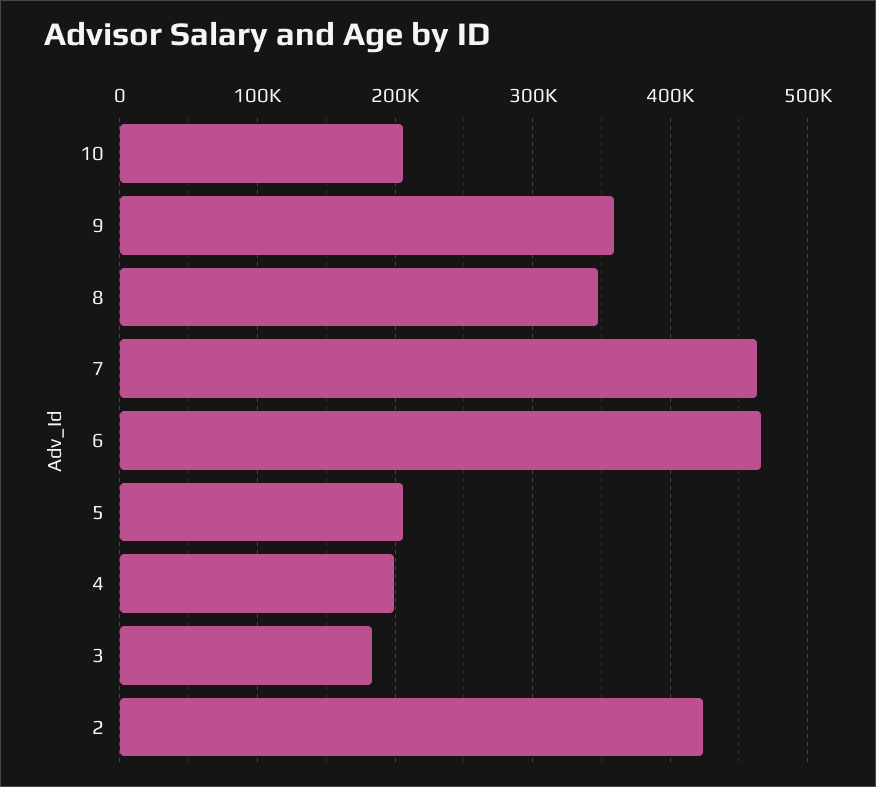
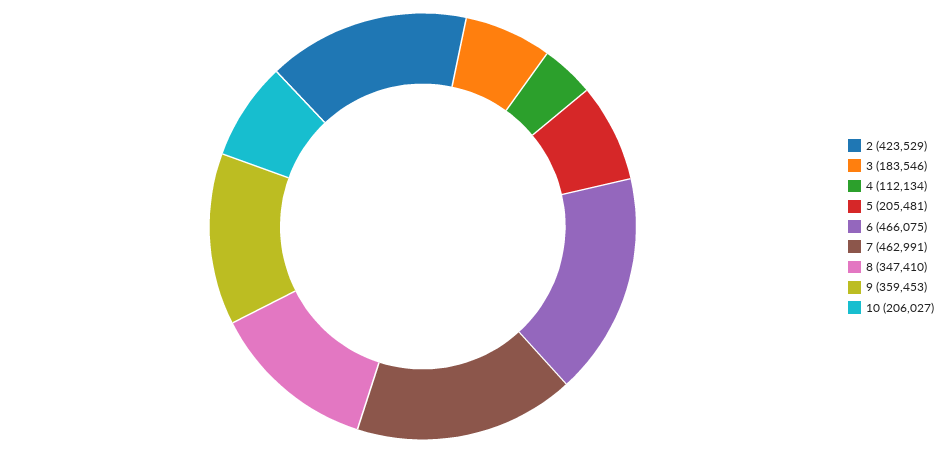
4: 200000 -> 112134

